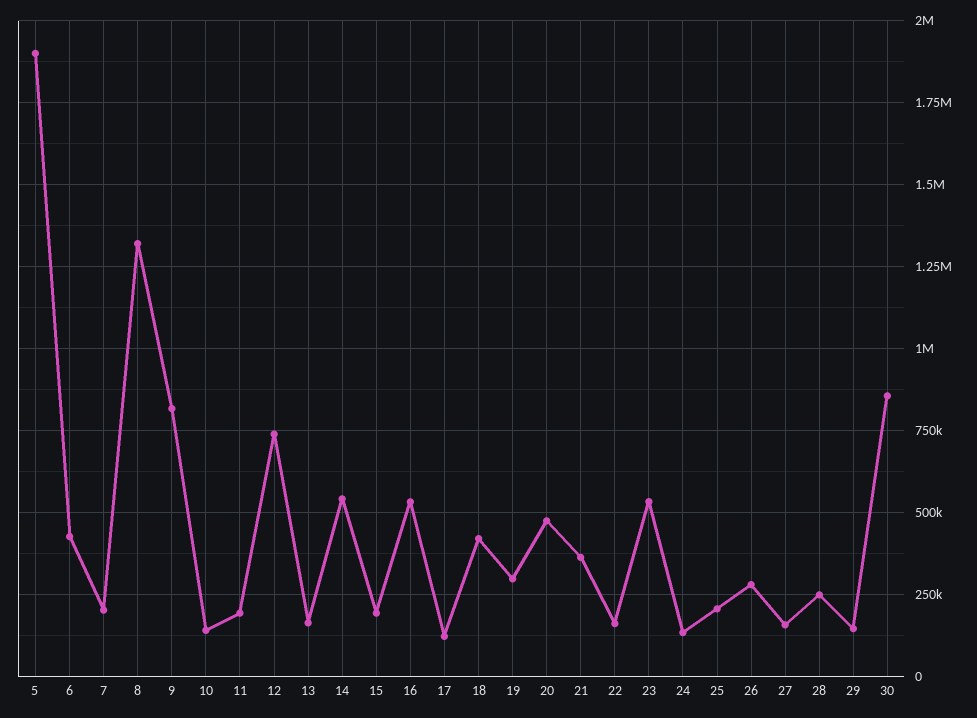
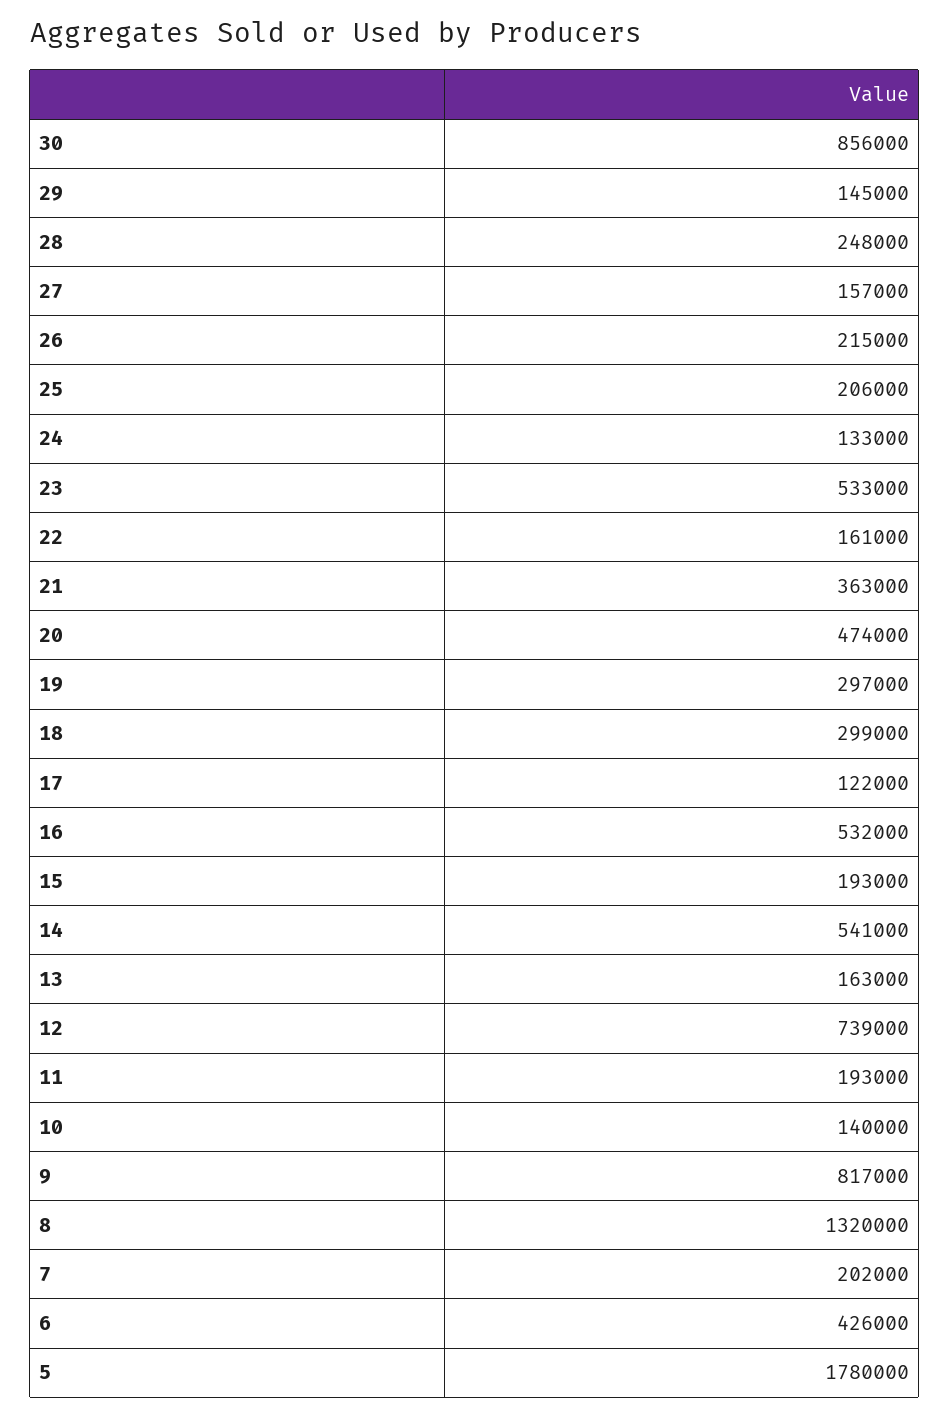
5: 1900000 -> 1780000
18: 425000 -> 299000
26: 275000 -> 215000

